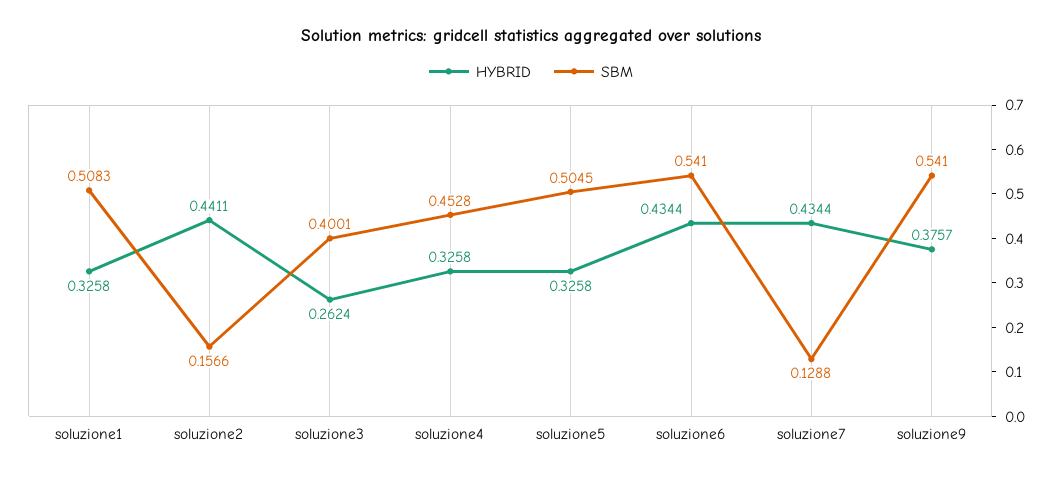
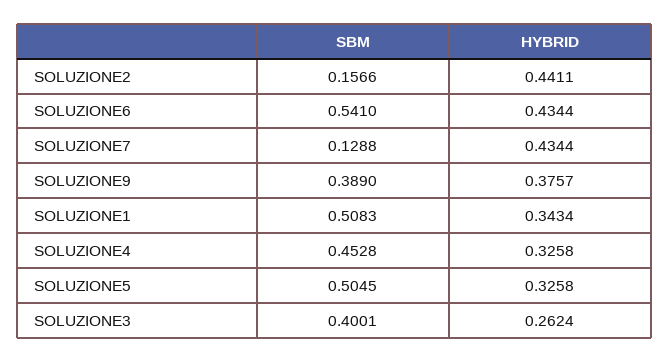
HYBRID, soluzione1: 0.3258 -> 0.3434
SBM, soluzione9: 0.541 -> 0.389

